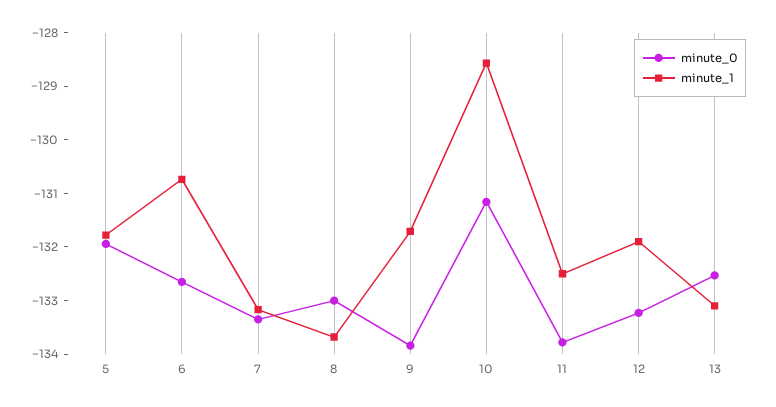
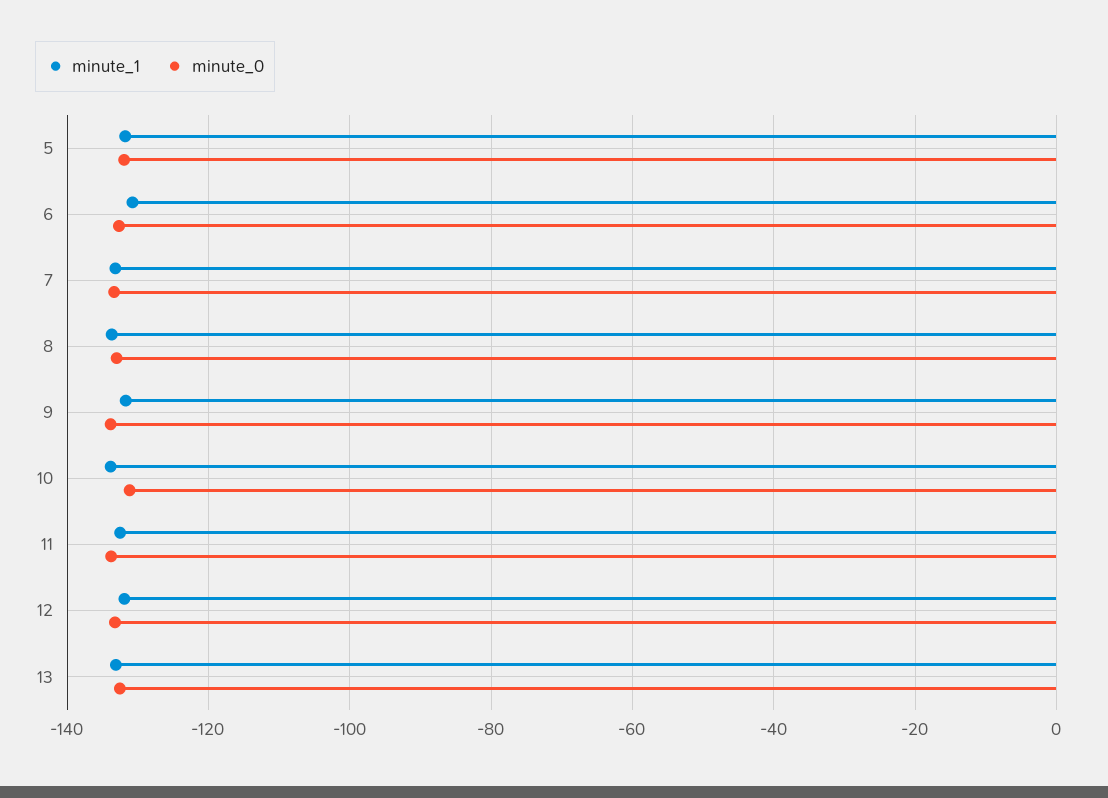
minute_1, 10: -128.6 -> -134

